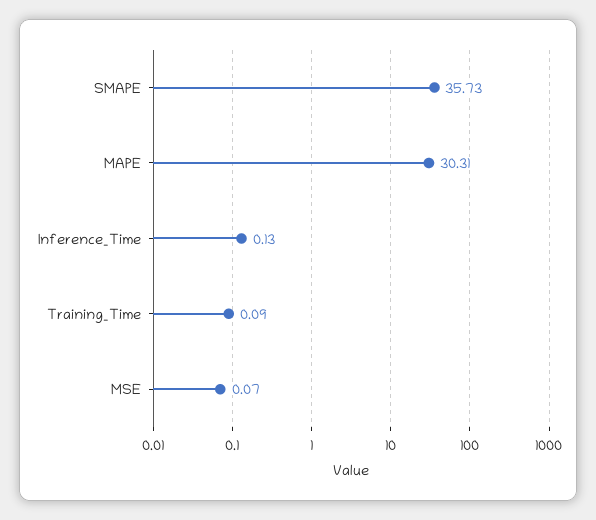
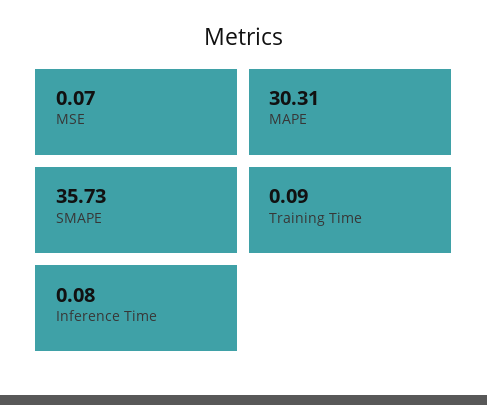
Inference_Time: 0.13 -> 0.08

